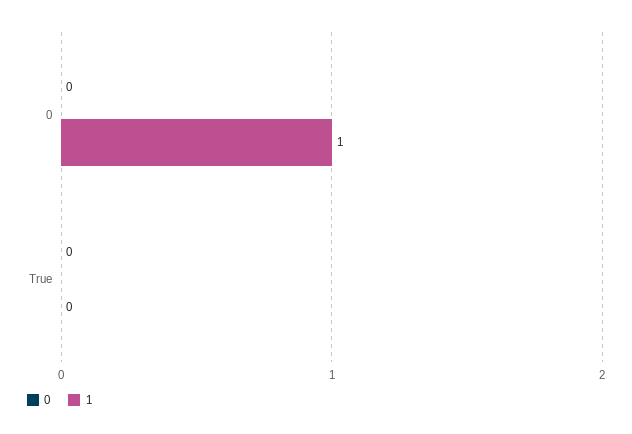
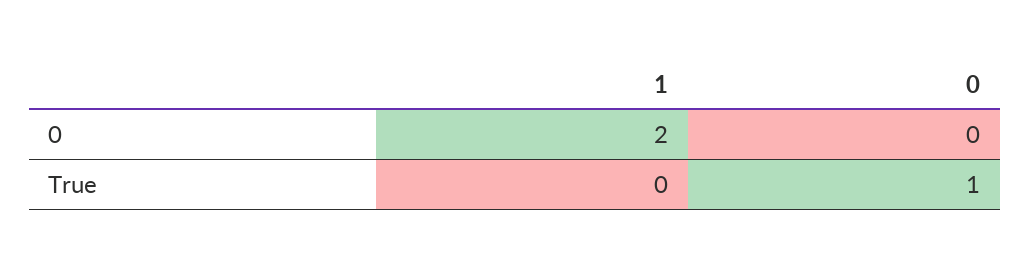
1, 0: 1 -> 2
0, True: 0 -> 1

